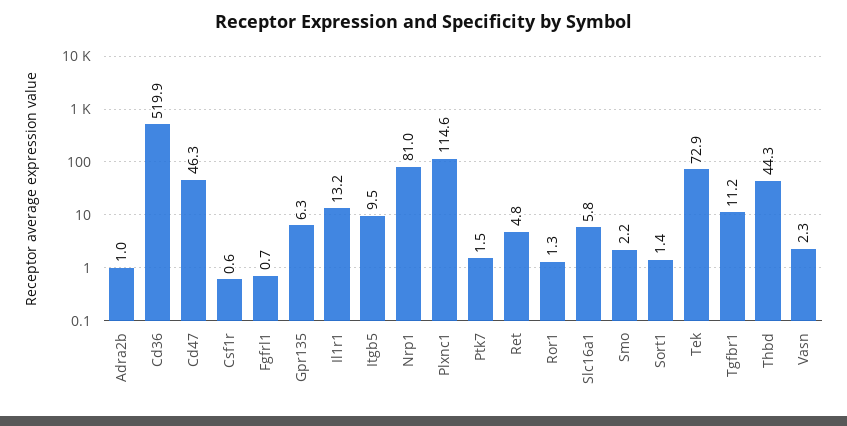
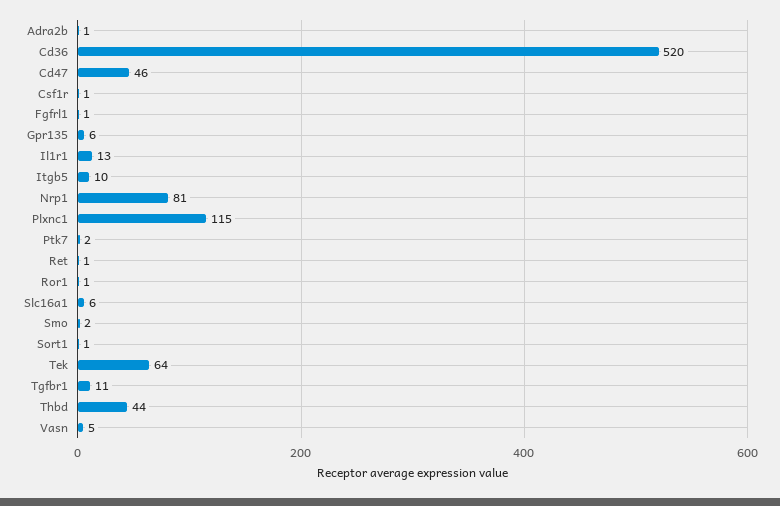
Ret: 4.8 -> 1
Tek: 72.9 -> 64
Vasn: 2.3 -> 5

